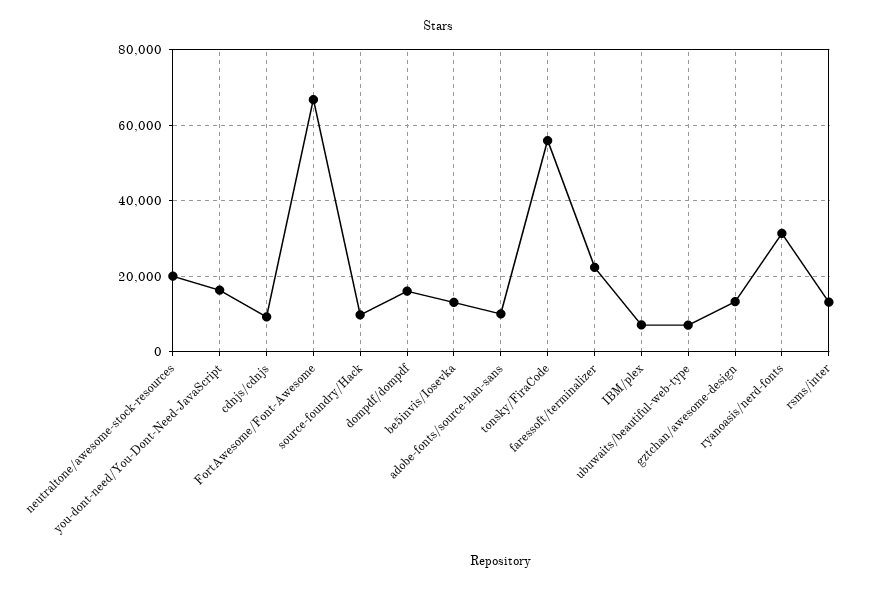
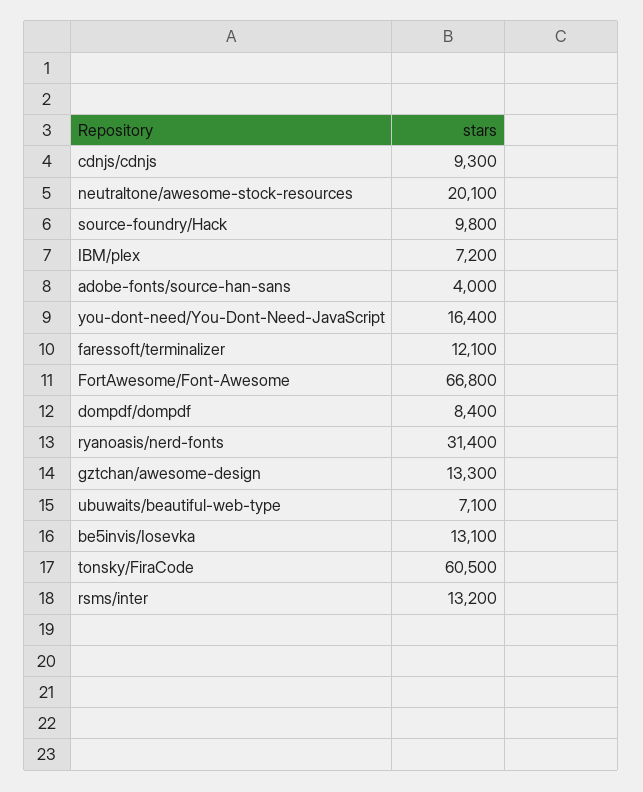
dompdf/dompdf: 16000 -> 8400
adobe-fonts/source-han-sans: 10000 -> 4000
tonsky/FiraCode: 56000 -> 60500
faressoft/terminalizer: 22000 -> 12100

